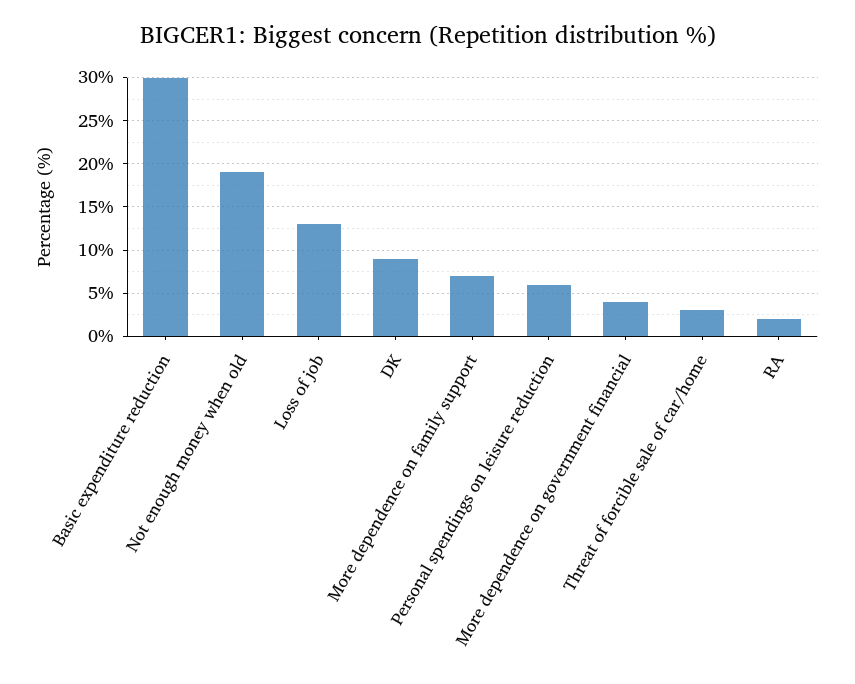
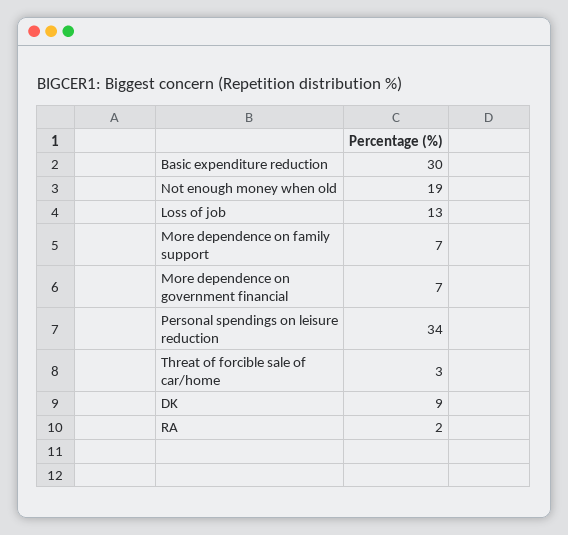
Personal spendings on leisure reduction: 6 -> 34
More dependence on government financial: 4 -> 7

